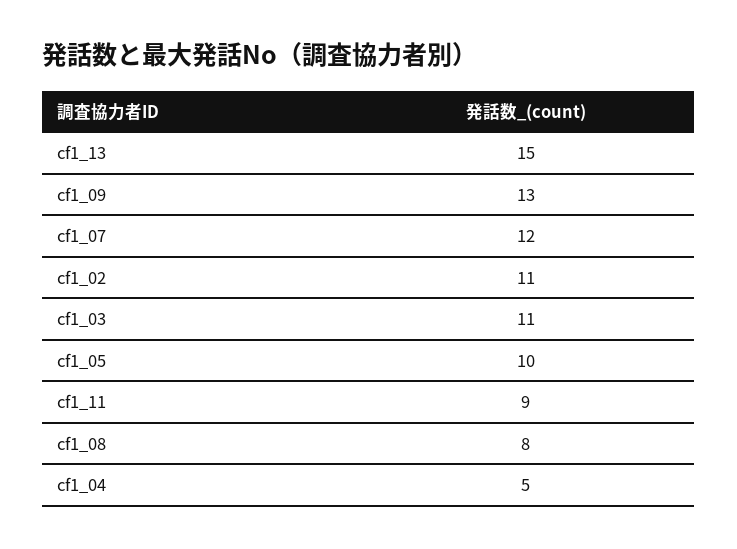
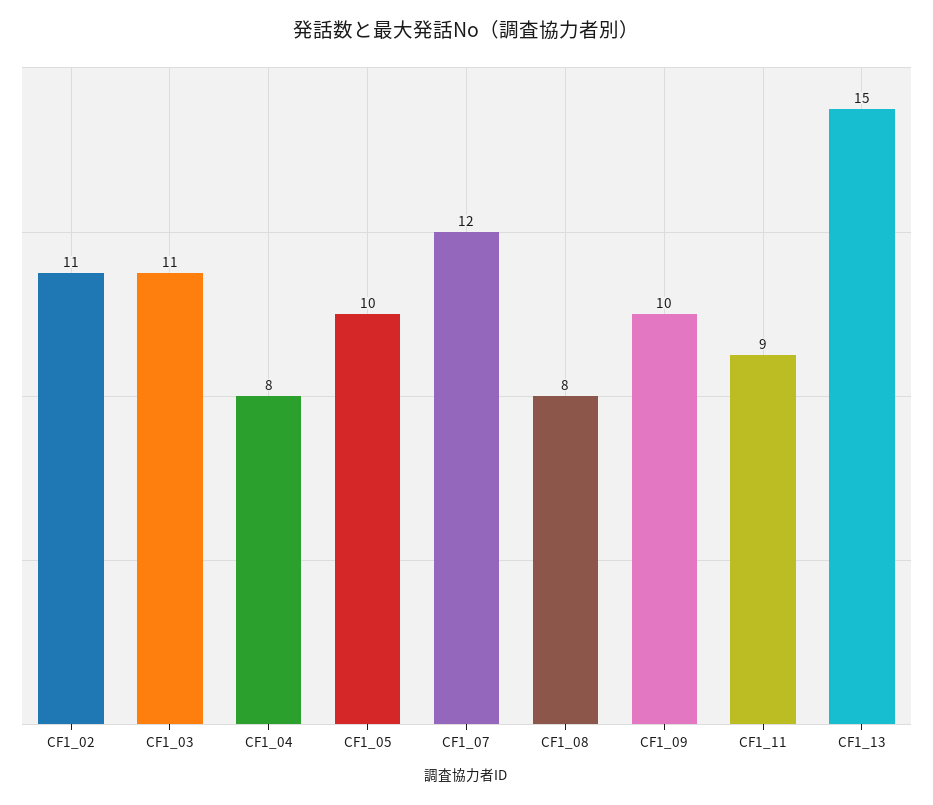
cf1_09: 13 -> 10
cf1_04: 5 -> 8

